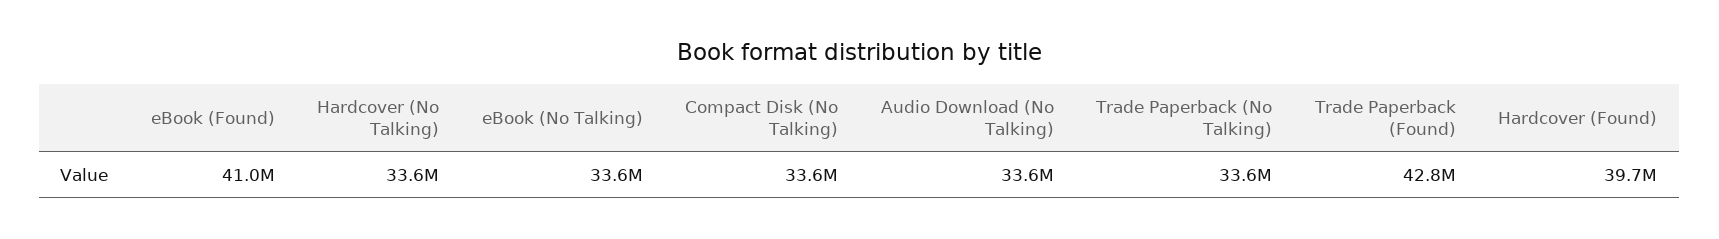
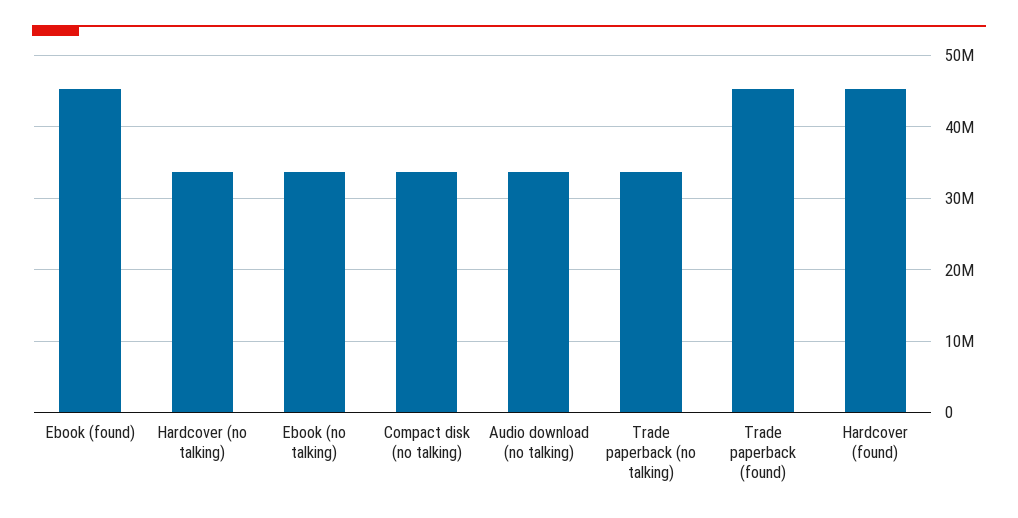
eBook (Found): 41000000 -> 45000000
Trade Paperback (Found): 42800000 -> 45000000
Hardcover (Found): 39700000 -> 45000000

